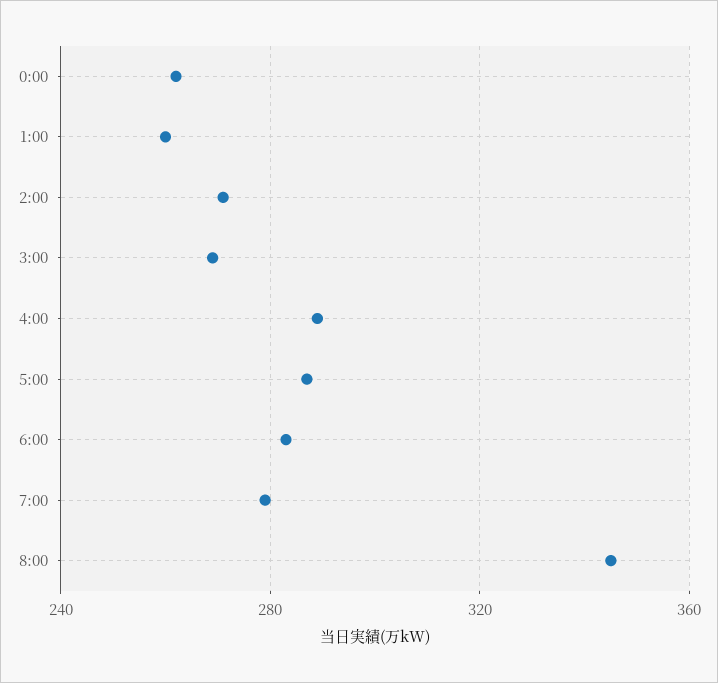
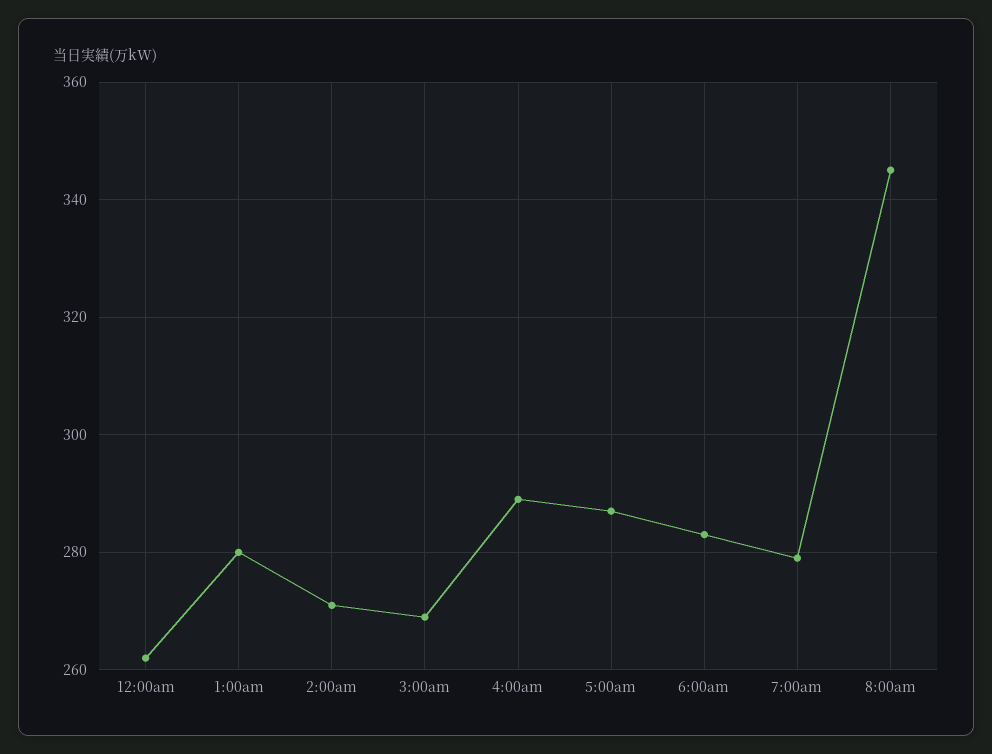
1:00: 260 -> 280

